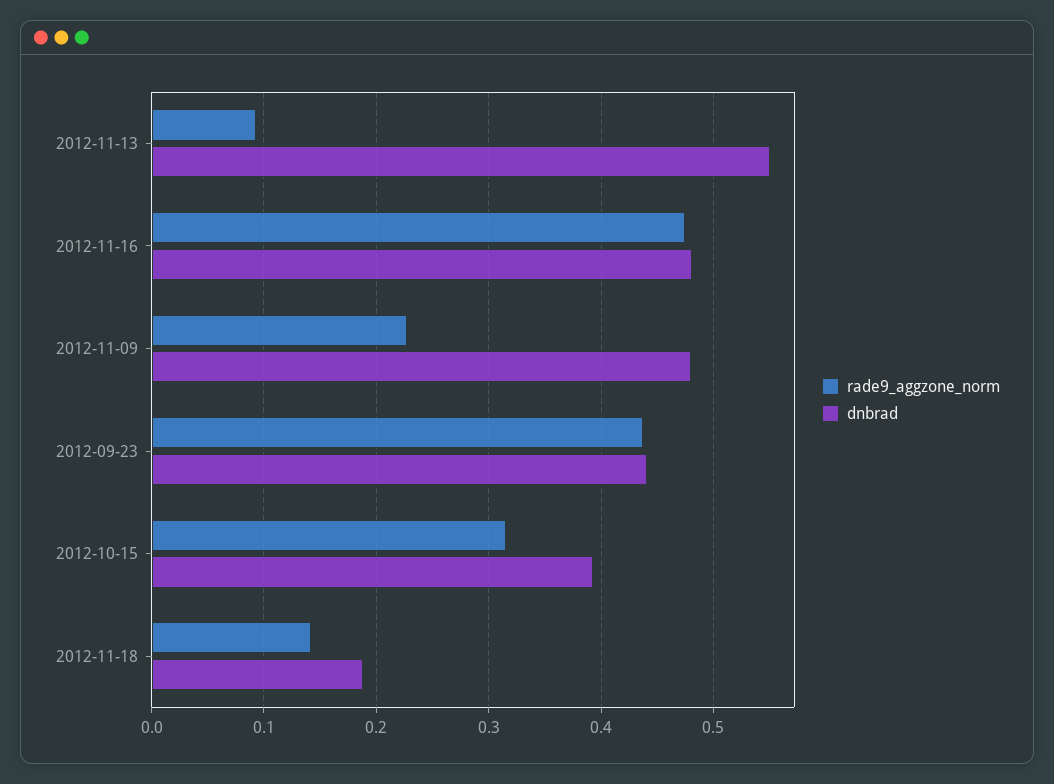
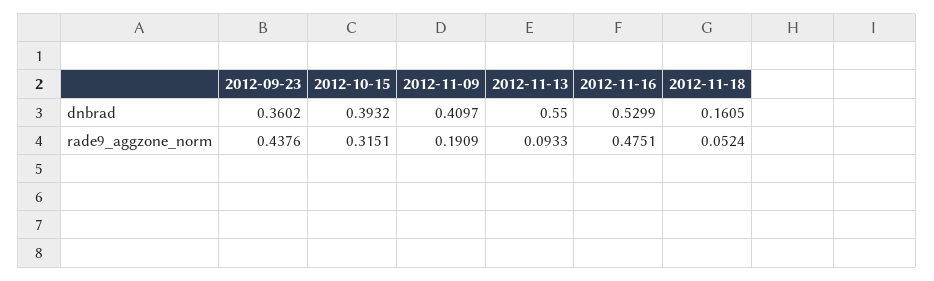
dnbrad, 2012-11-16: 0.48 -> 0.5299
rade9_aggzone_norm, 2012-11-09: 0.23 -> 0.1909
dnbrad, 2012-11-09: 0.48 -> 0.4097
dnbrad, 2012-09-23: 0.44 -> 0.3602
rade9_aggzone_norm, 2012-11-18: 0.14 -> 0.0524
dnbrad, 2012-11-18: 0.19 -> 0.1605

